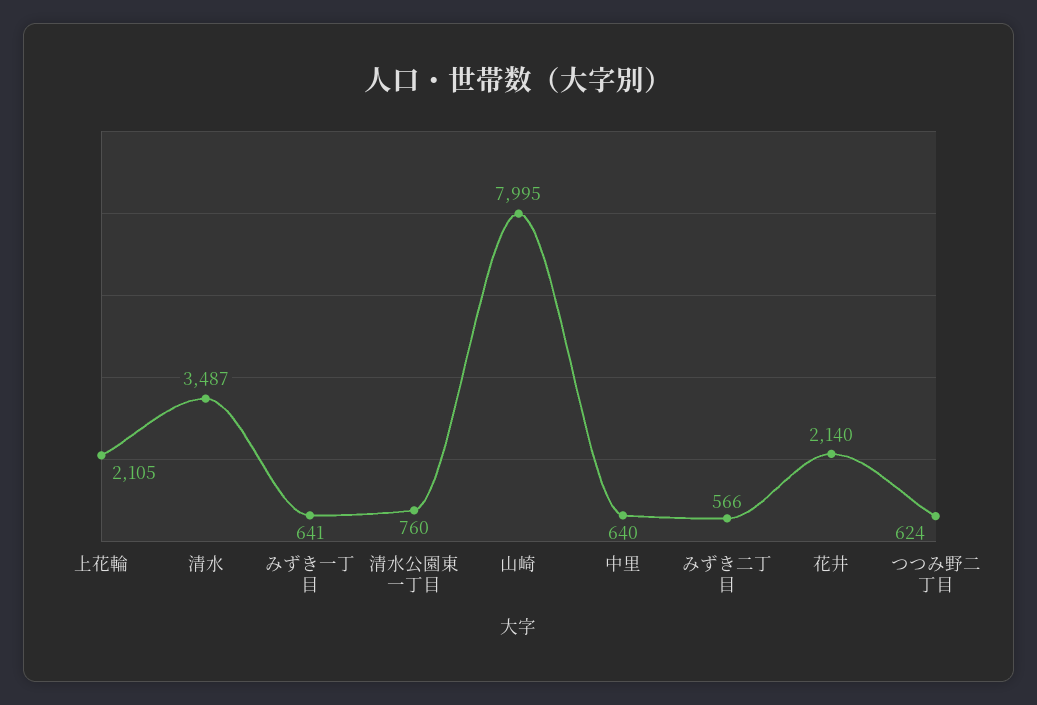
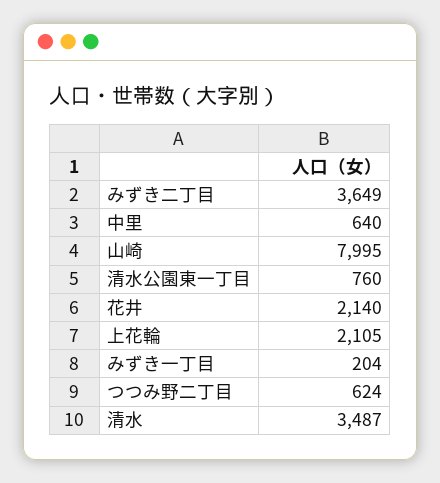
みずき一丁目: 641 -> 204
みずき二丁目: 566 -> 3649

